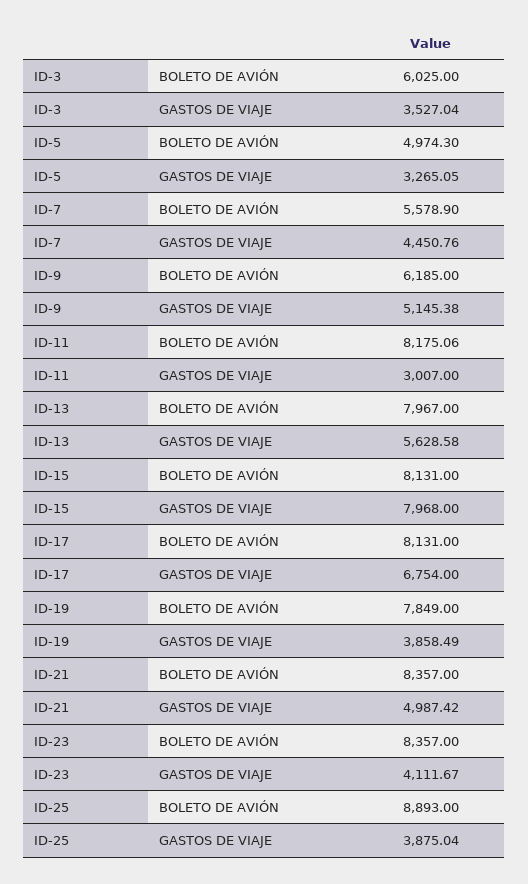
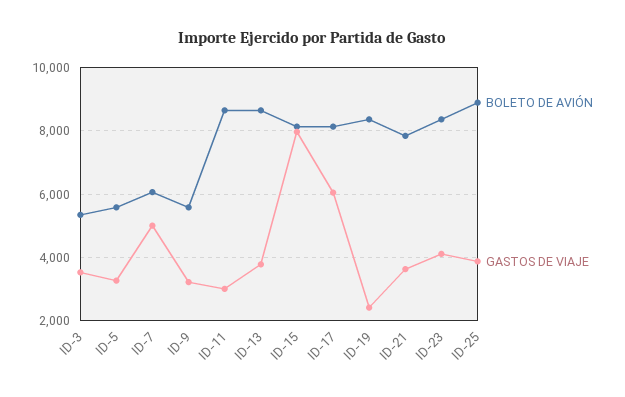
BOLETO DE AVIÓN, ID-3: 6025 -> 5400
BOLETO DE AVIÓN, ID-5: 4974.3 -> 5600
BOLETO DE AVIÓN, ID-7: 5578.9 -> 6000
GASTOS DE VIAJE, ID-7: 4450.76 -> 5000
BOLETO DE AVIÓN, ID-9: 6185 -> 5600
GASTOS DE VIAJE, ID-9: 5145.38 -> 3200
BOLETO DE AVIÓN, ID-11: 8175.06 -> 8600
BOLETO DE AVIÓN, ID-13: 7967 -> 8600
GASTOS DE VIAJE, ID-13: 5628.58 -> 3800
GASTOS DE VIAJE, ID-17: 6754 -> 6000
BOLETO DE AVIÓN, ID-19: 7849 -> 8400
GASTOS DE VIAJE, ID-19: 3858.49 -> 2400
BOLETO DE AVIÓN, ID-21: 8357 -> 7800
GASTOS DE VIAJE, ID-21: 4987.42 -> 3600

